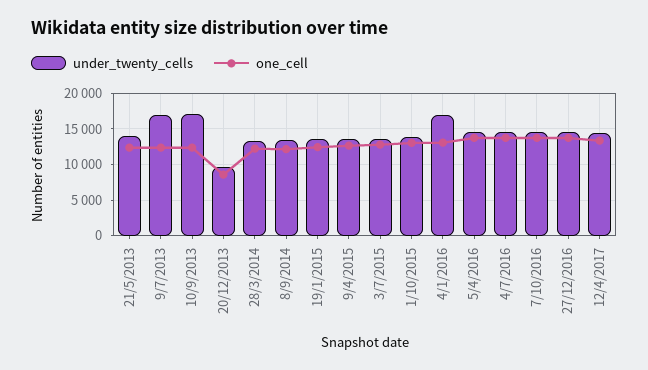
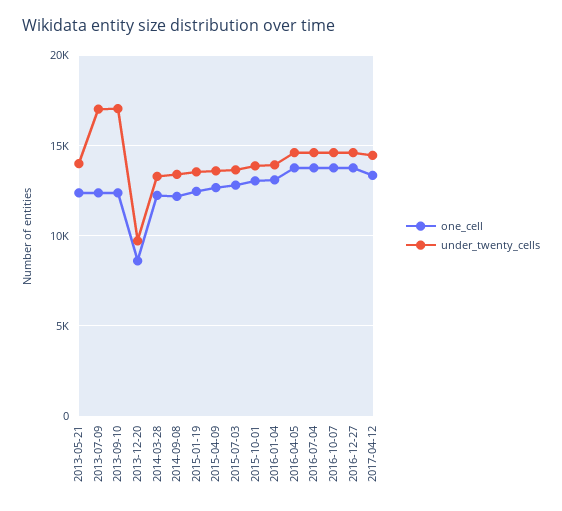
under_twenty_cells, 4/1/2016: 17000 -> 14000

